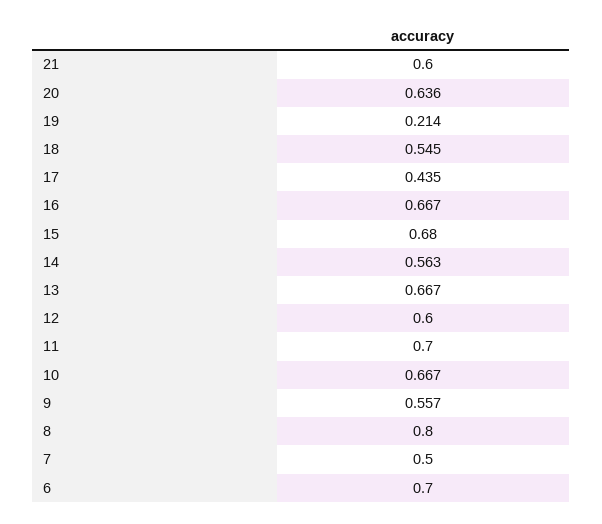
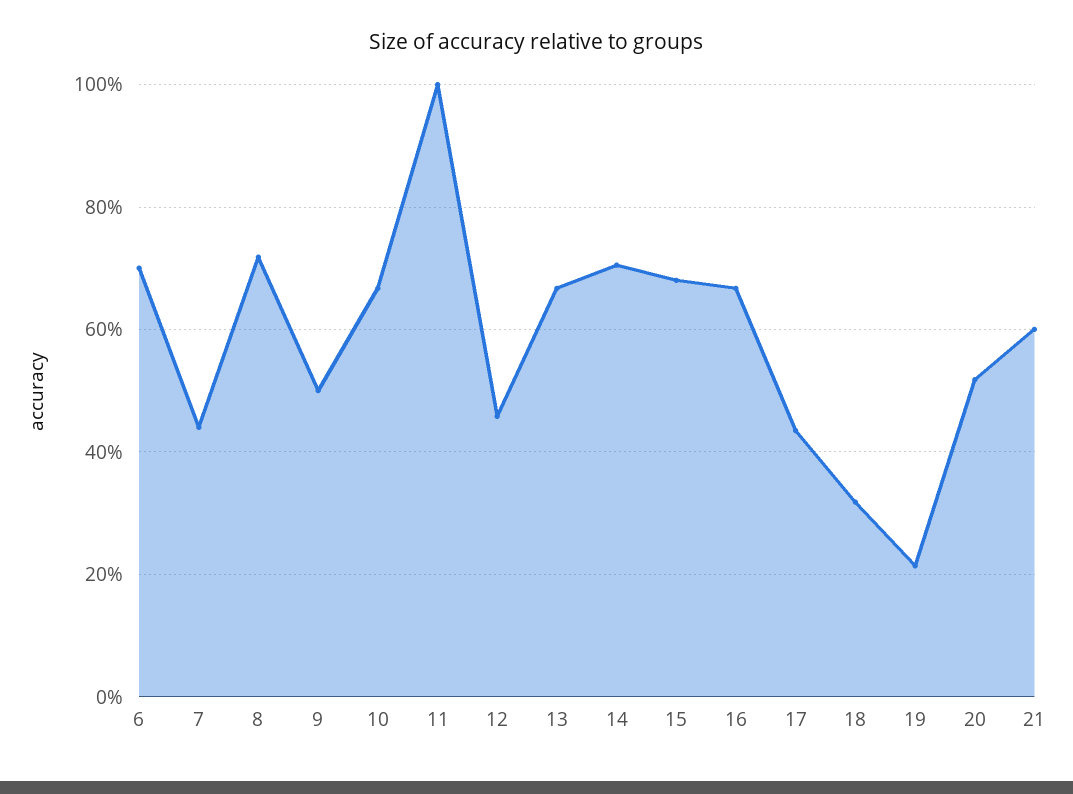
20: 0.636 -> 0.52
18: 0.545 -> 0.32
14: 0.563 -> 0.7
12: 0.6 -> 0.46
11: 0.7 -> 1
9: 0.557 -> 0.5
8: 0.8 -> 0.72
7: 0.5 -> 0.44

